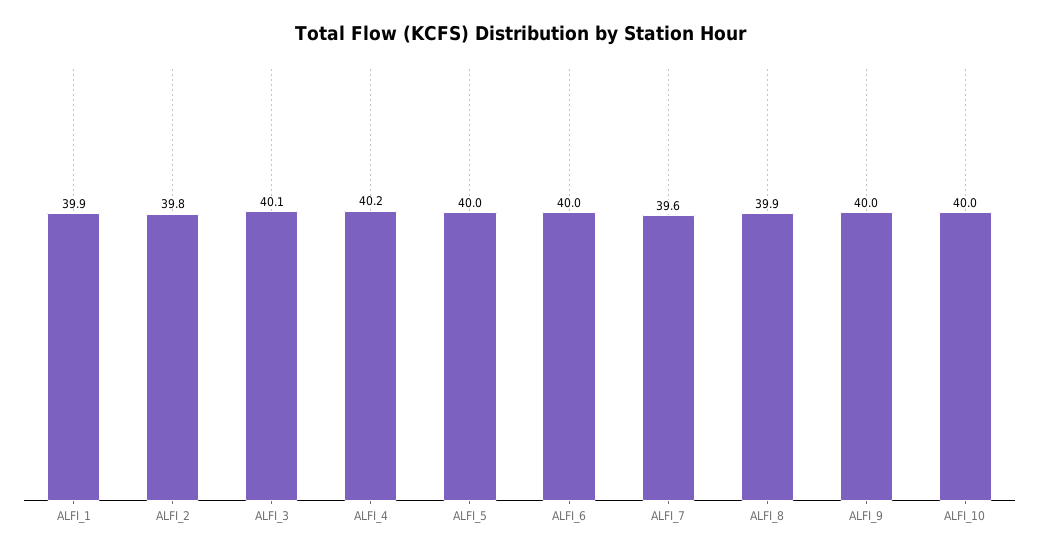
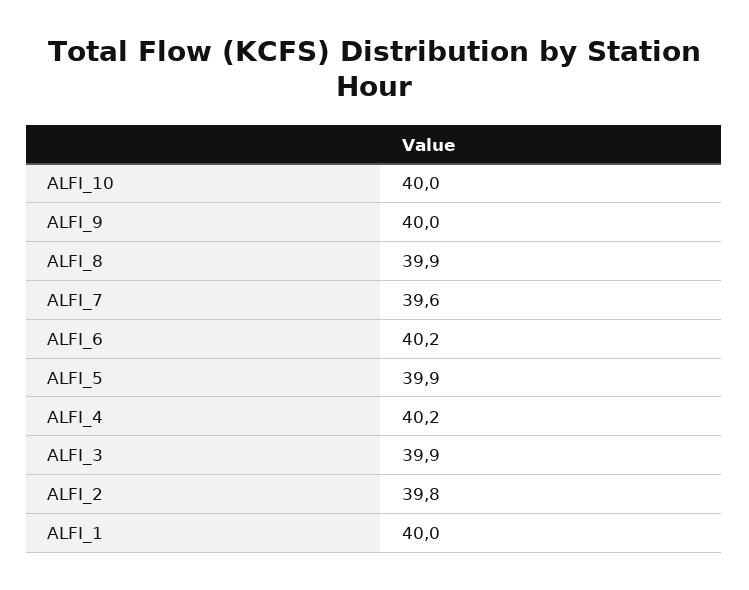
ALFI_1: 39.9 -> 40
ALFI_3: 40.1 -> 39.9
ALFI_5: 40 -> 39.9
ALFI_6: 40 -> 40.2

